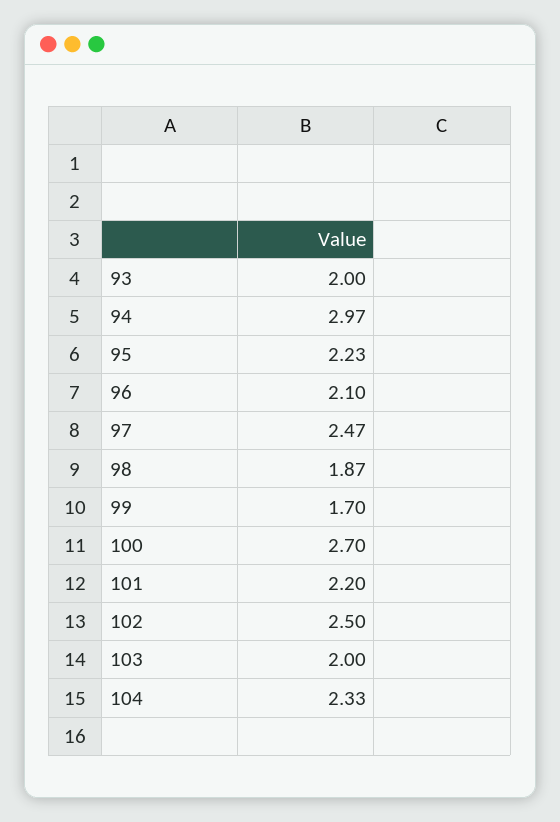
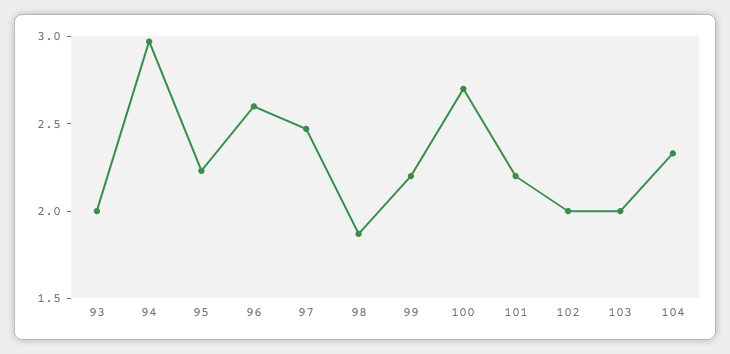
96: 2.1 -> 2.6
99: 1.7 -> 2.2
102: 2.5 -> 2

